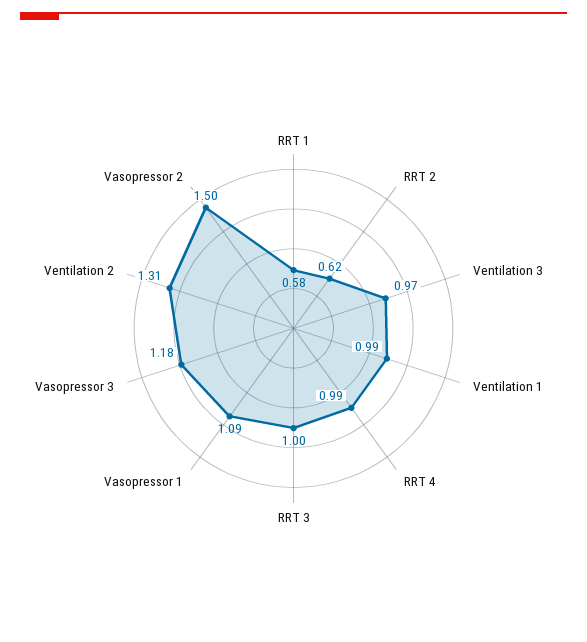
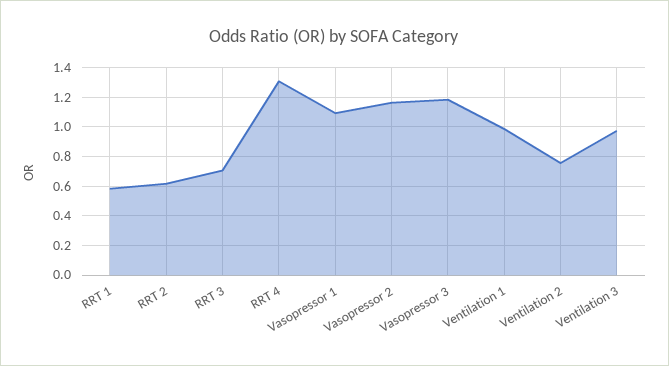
RRT 4: 0.99 -> 1.3
RRT 3: 1 -> 0.7
Ventilation 2: 1.31 -> 0.75
Vasopressor 2: 1.5 -> 1.15

